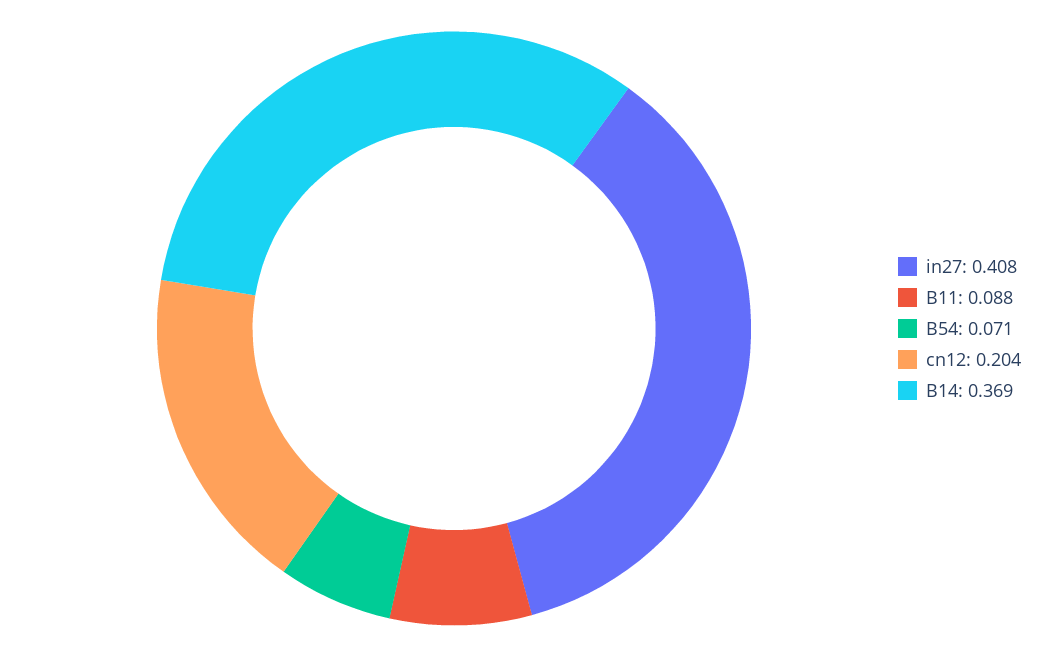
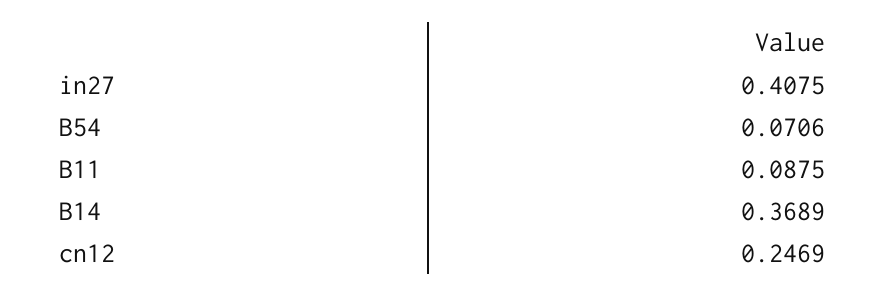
cn12: 0.204 -> 0.2469

